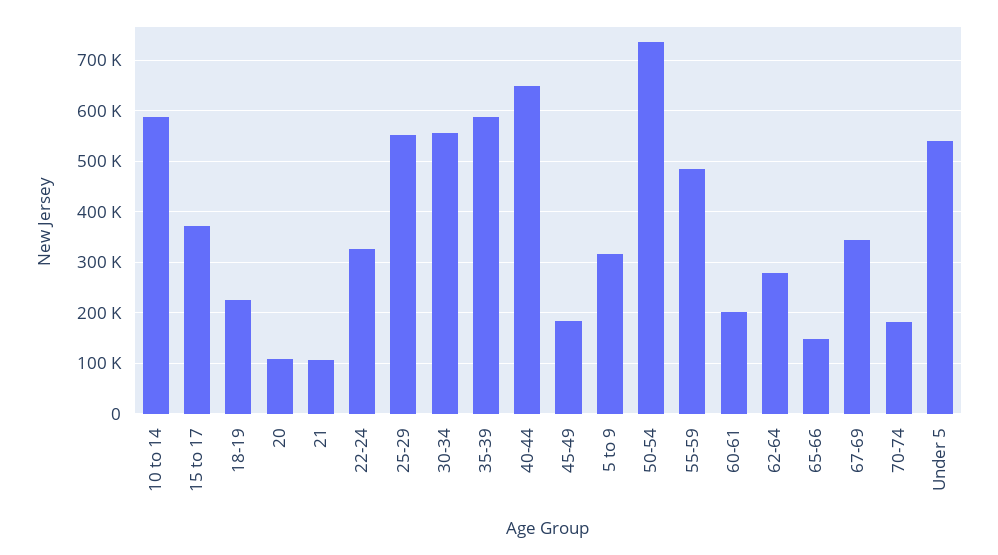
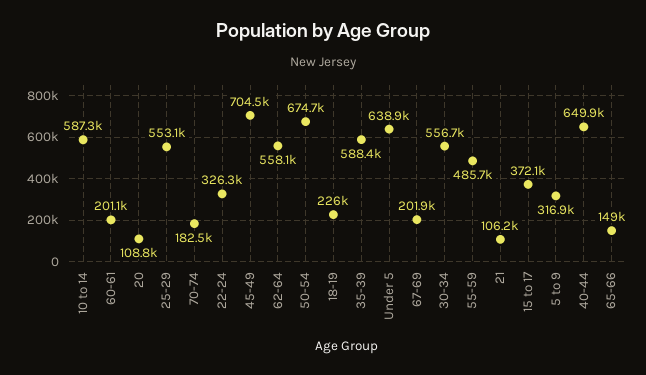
45-49: 180000 -> 704500
50-54: 740000 -> 674700
62-64: 280000 -> 558100
67-69: 340000 -> 201900
Under 5: 540000 -> 638900

